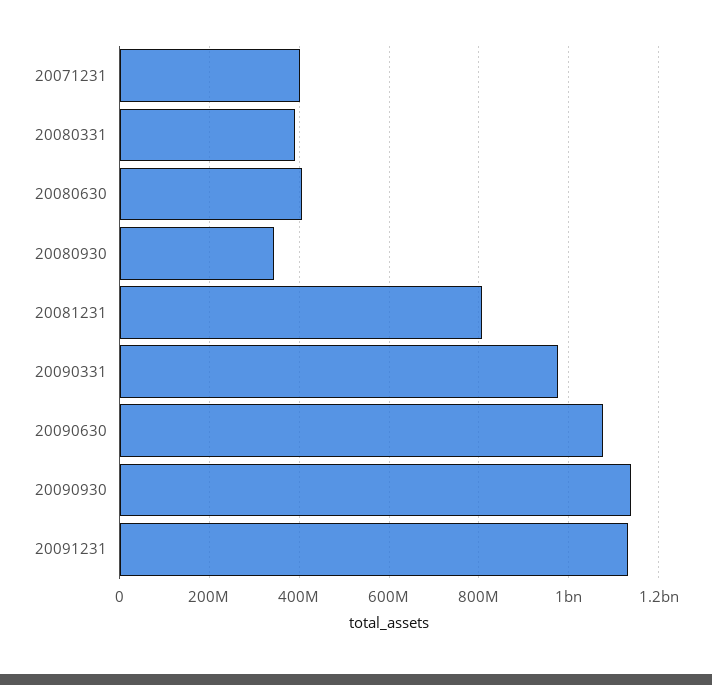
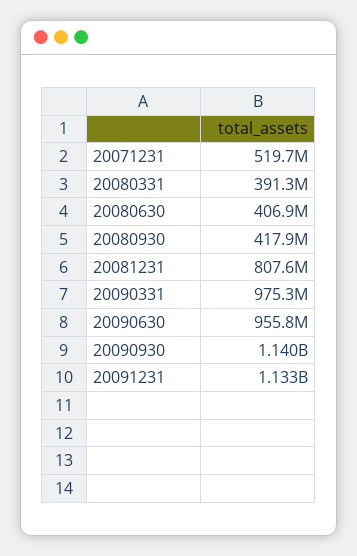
20071231: 400000000 -> 519700000
20080930: 340000000 -> 417900000
20090630: 1080000000 -> 955800000

